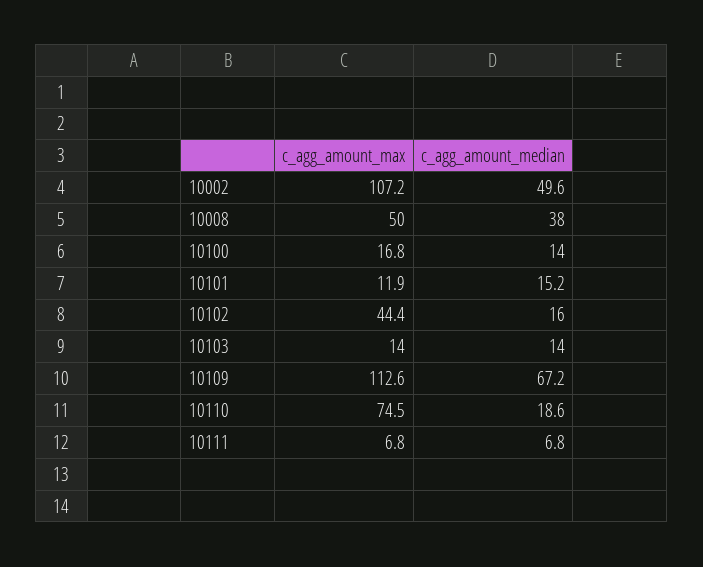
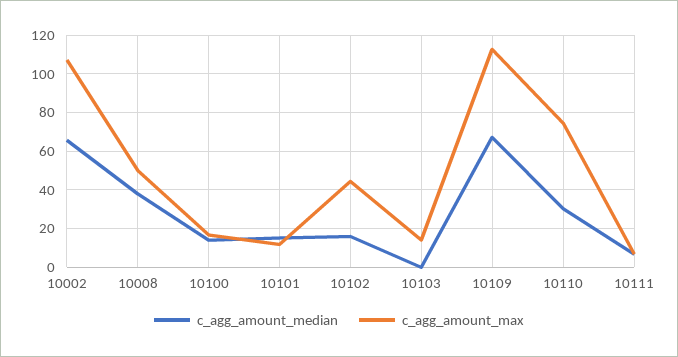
c_agg_amount_median, 10002: 49.6 -> 65
c_agg_amount_median, 10103: 14 -> 0
c_agg_amount_median, 10110: 18.6 -> 30

